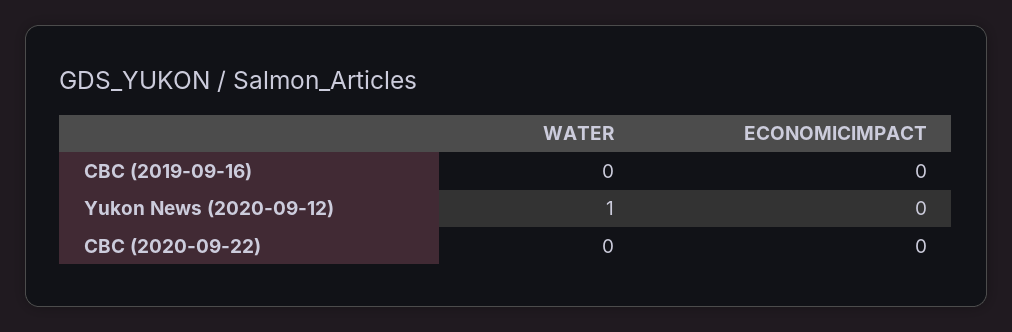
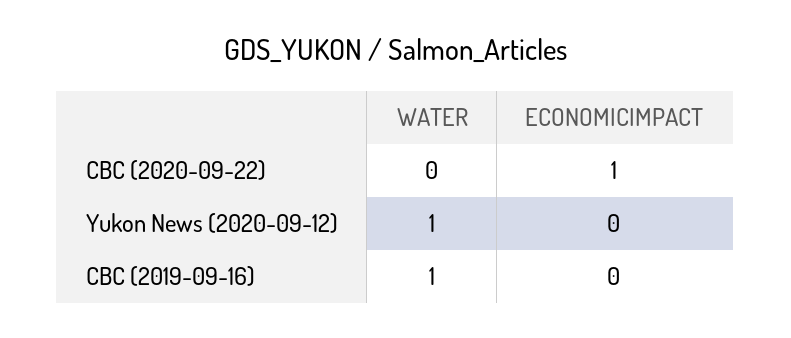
WATER, CBC (2019-09-16): 0 -> 1
ECONOMICIMPACT, CBC (2020-09-22): 0 -> 1

